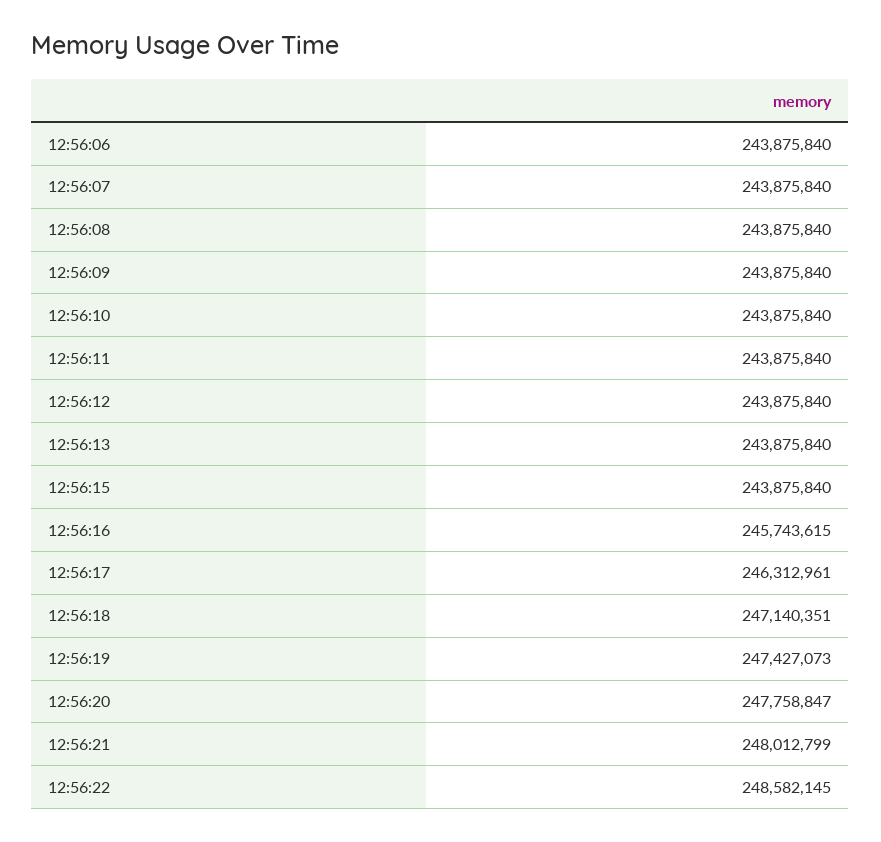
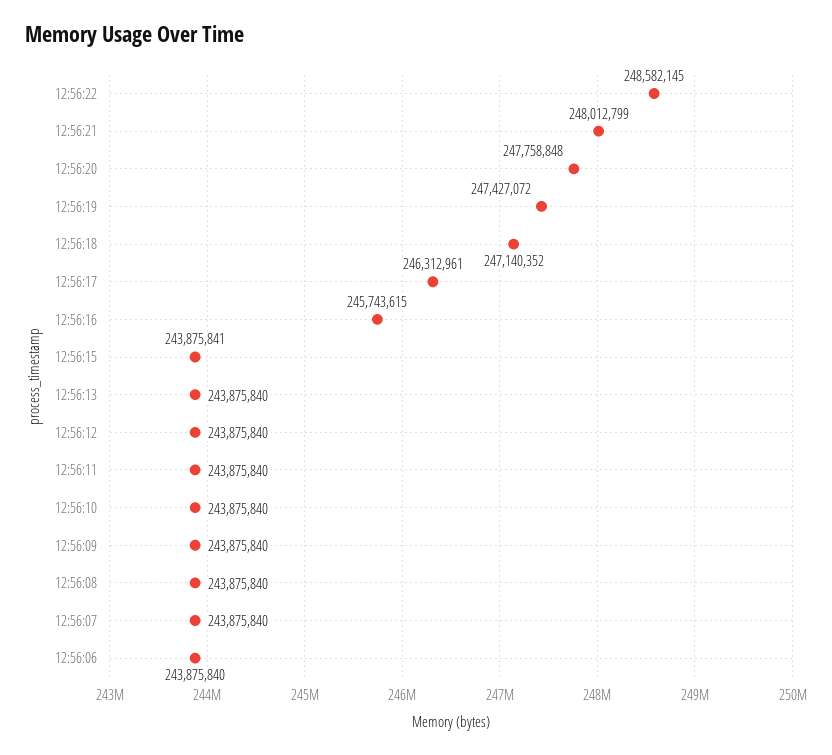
12:56:15: 243875840 -> 243875841
12:56:18: 247140351 -> 247140352
12:56:19: 247427073 -> 247427072
12:56:20: 247758847 -> 247758848

